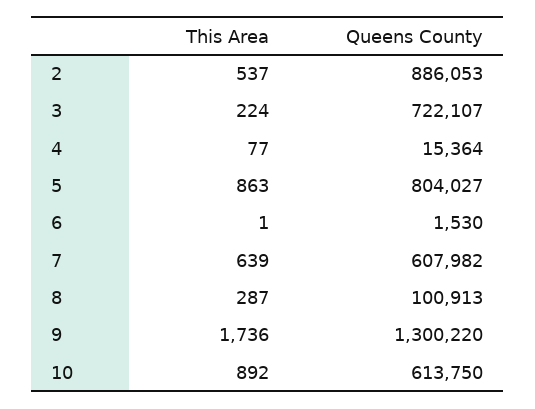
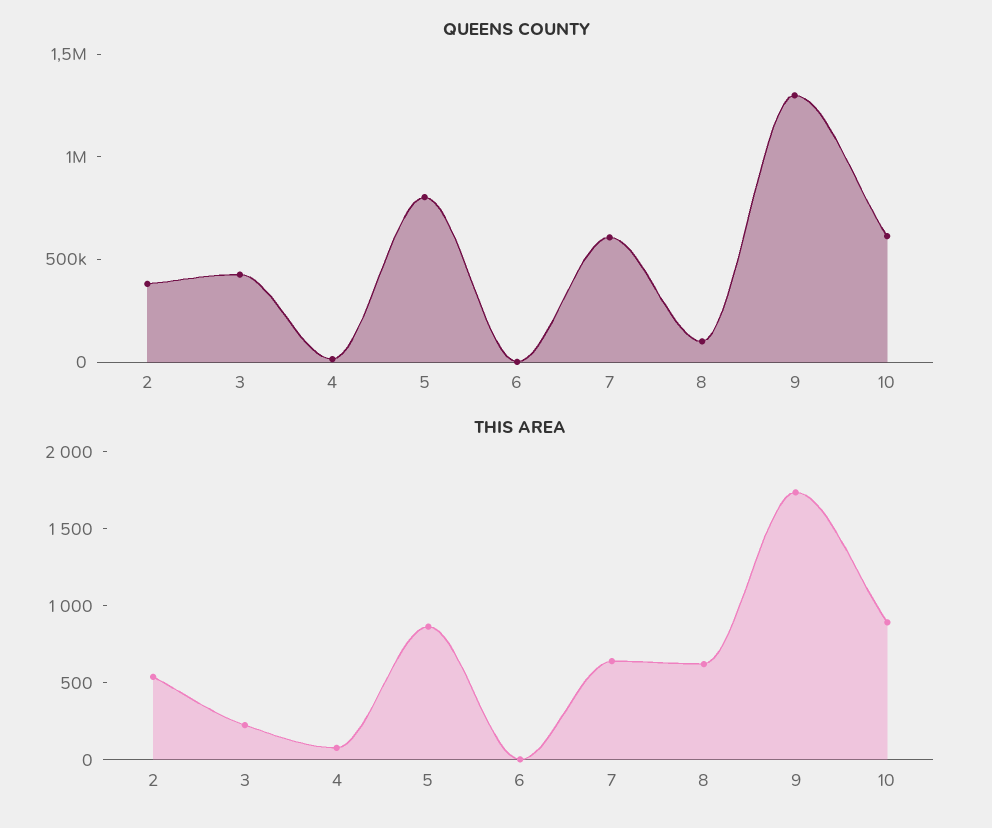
Queens County, 2: 886053 -> 400000
Queens County, 3: 722107 -> 400000
This Area, 8: 287 -> 600

